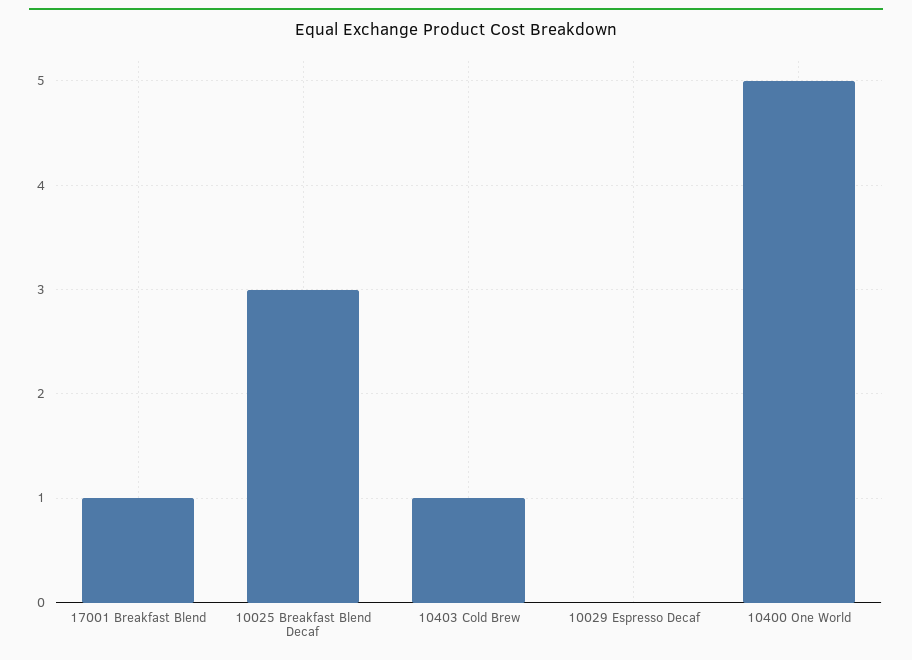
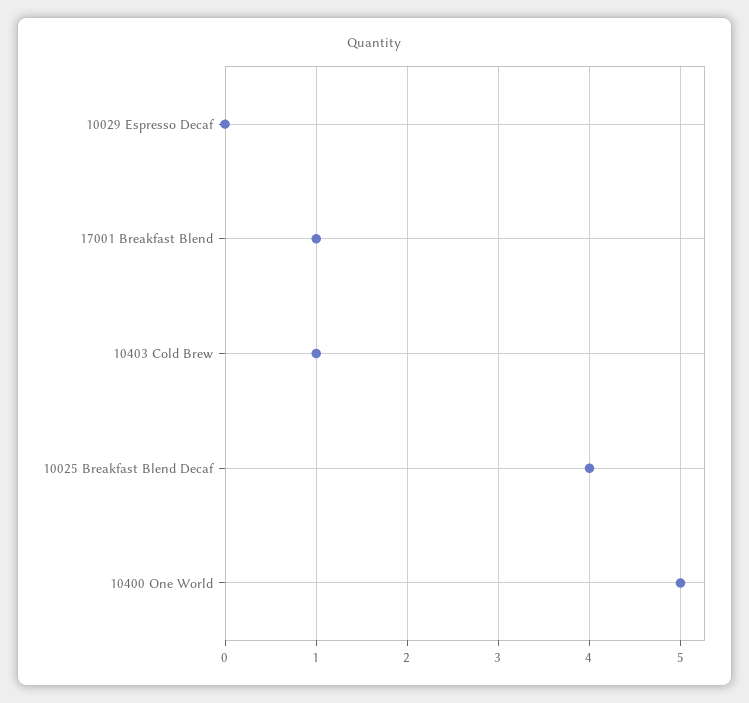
10025 Breakfast Blend Decaf: 3 -> 4

